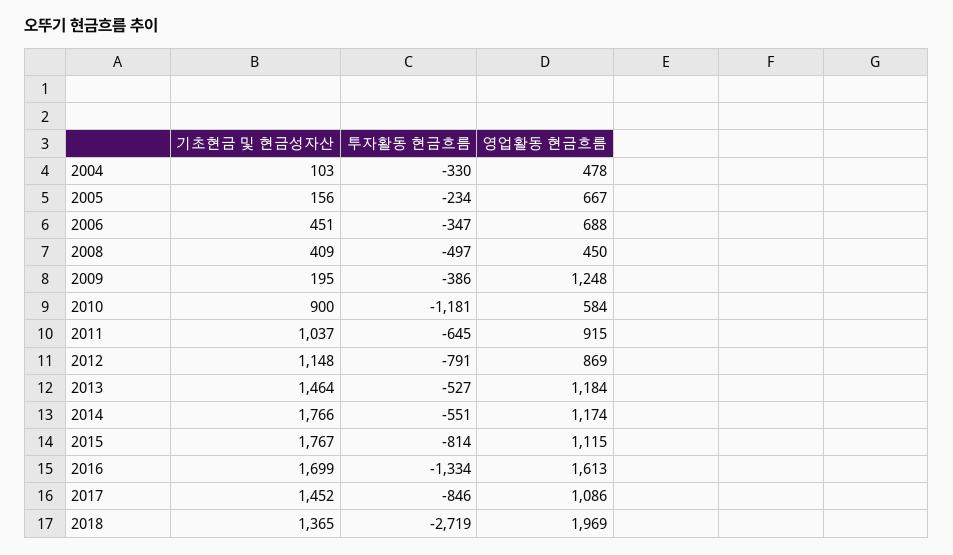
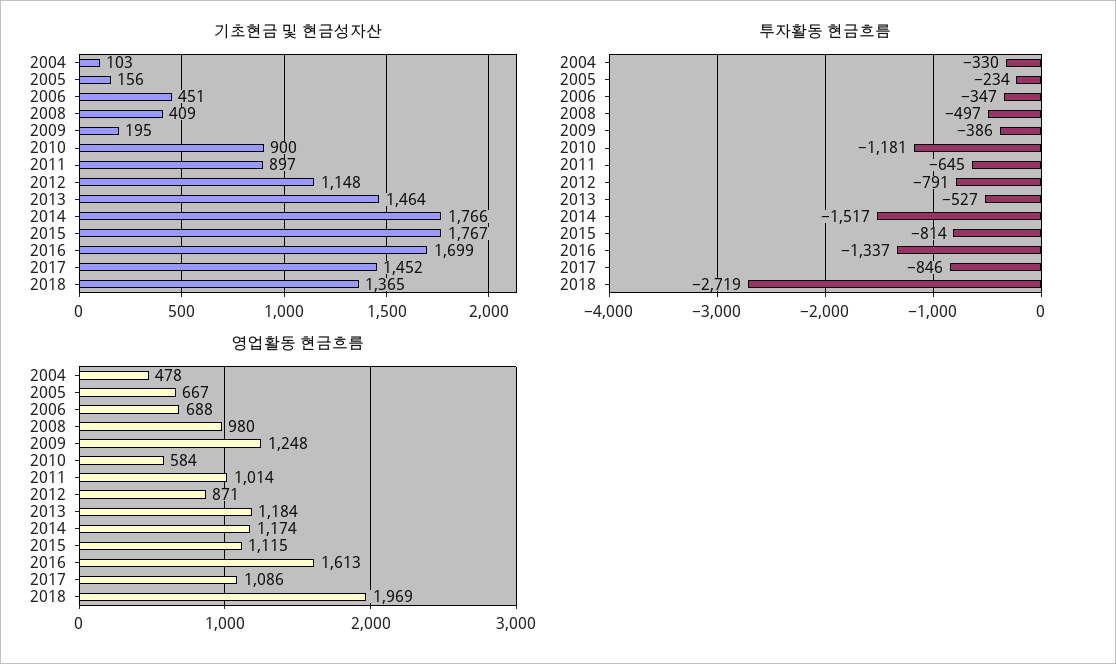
영업활동 현금흐름, 2008: 450 -> 980
기초현금 및 현금성자산, 2011: 1037 -> 897
영업활동 현금흐름, 2011: 915 -> 1014
영업활동 현금흐름, 2012: 869 -> 871
투자활동 현금흐름, 2014: -551 -> -1517
투자활동 현금흐름, 2016: -1334 -> -1337

